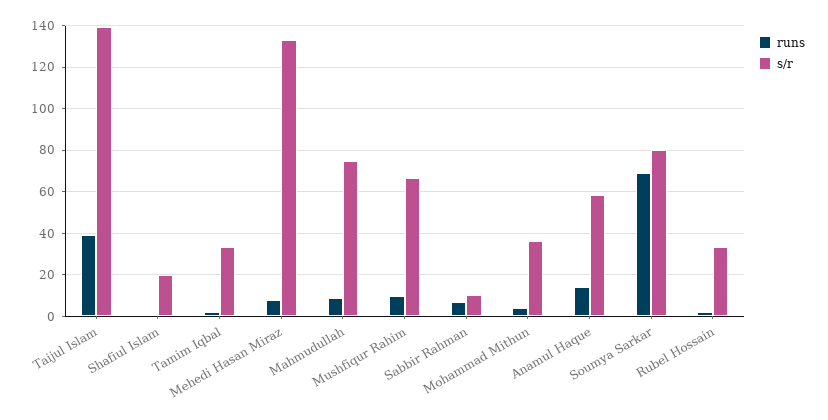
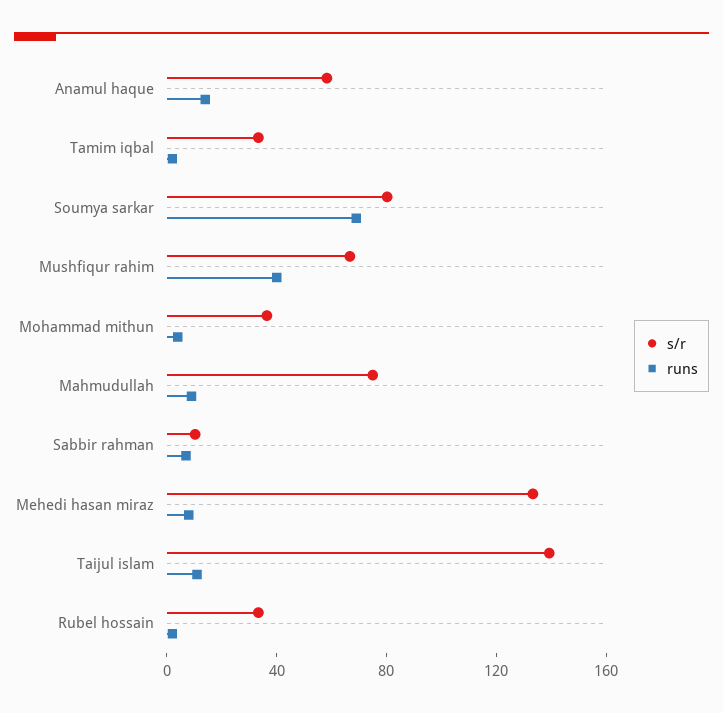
runs, Taijul Islam: 40 -> 10
runs, Shafiul Islam: 0 -> none
s/r, Shafiul Islam: 20 -> none
runs, Mushfiqur Rahim: 10 -> 40

